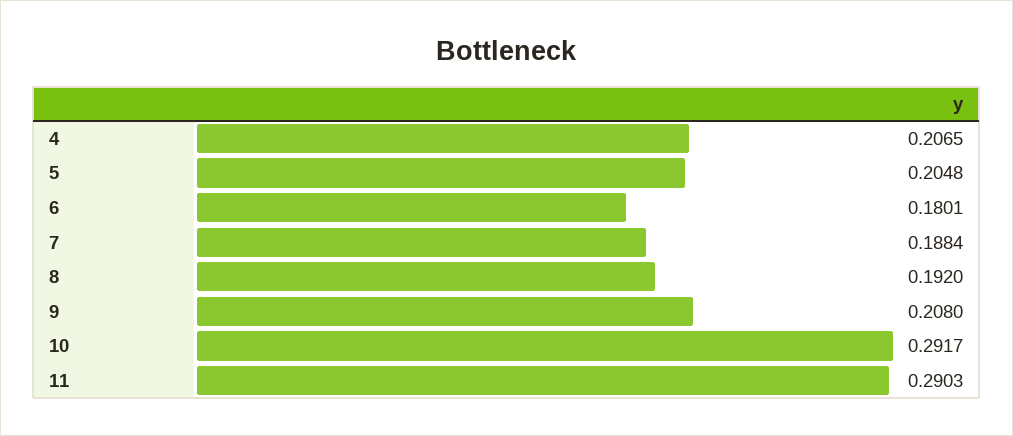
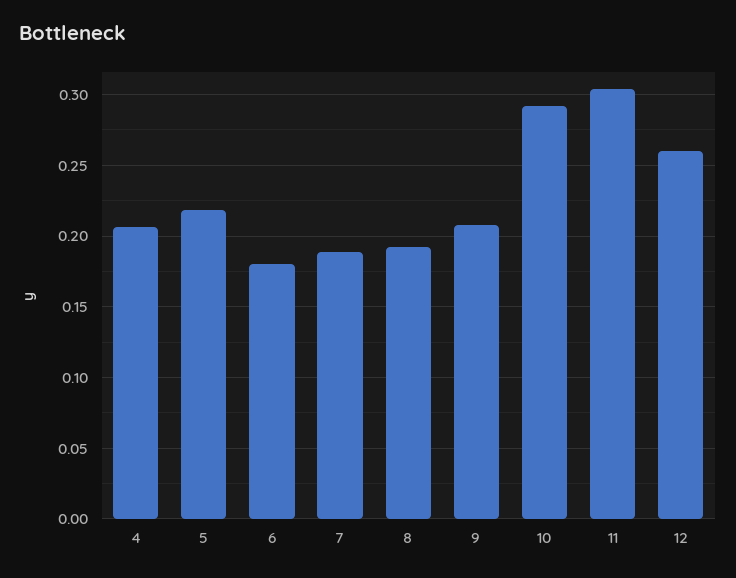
5: 0.2048 -> 0.22
11: 0.2903 -> 0.305
12: none -> 0.26

